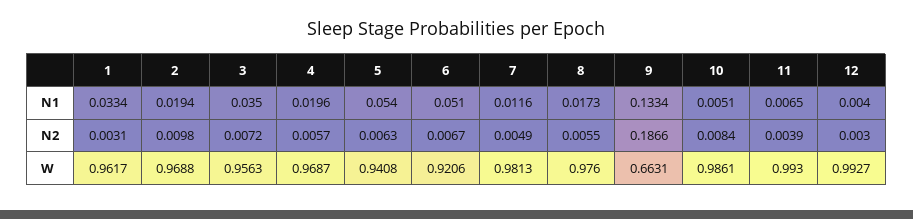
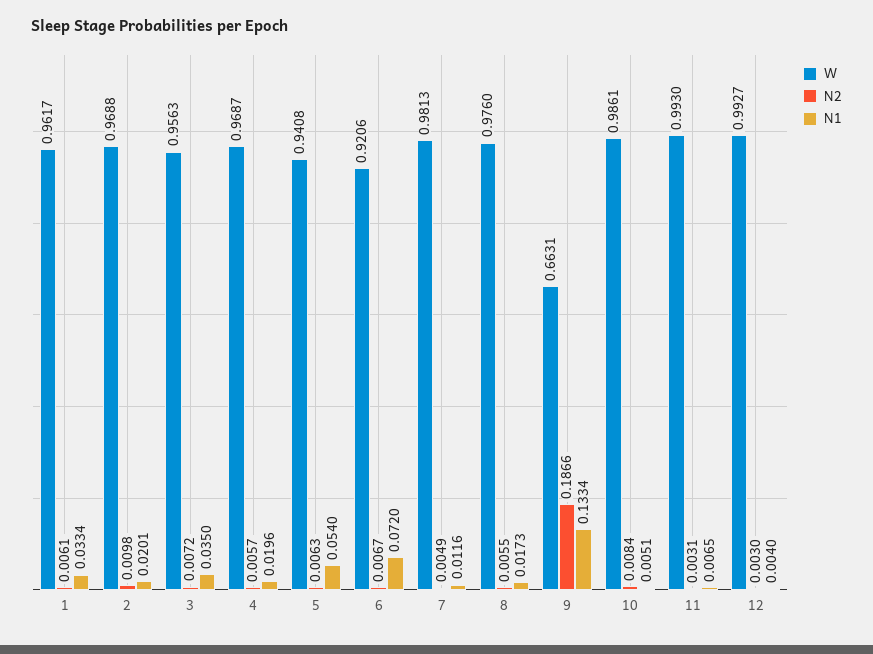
N1, 2: 0.0194 -> 0.0201
N1, 6: 0.051 -> 0.072
N2, 1: 0.0031 -> 0.0061
N2, 11: 0.0039 -> 0.0031

